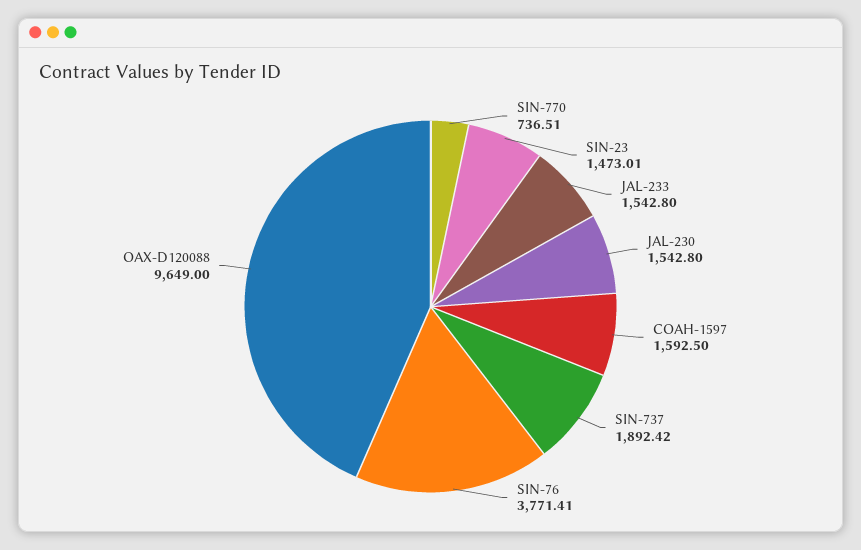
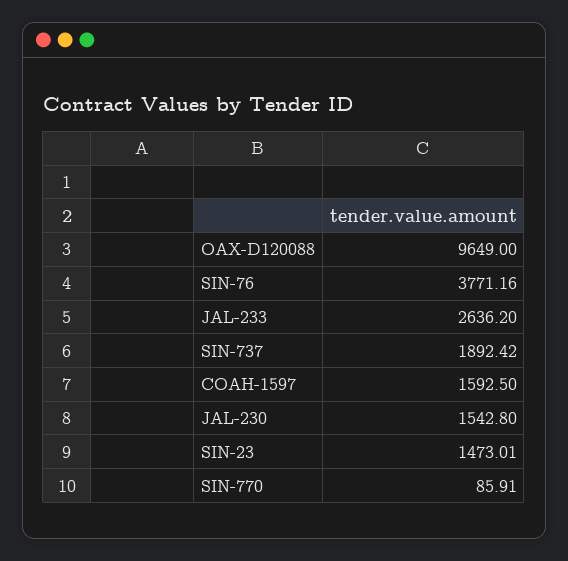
SIN-770: 736.51 -> 85.91
JAL-233: 1542.8 -> 2636.2
SIN-76: 3771.41 -> 3771.16

